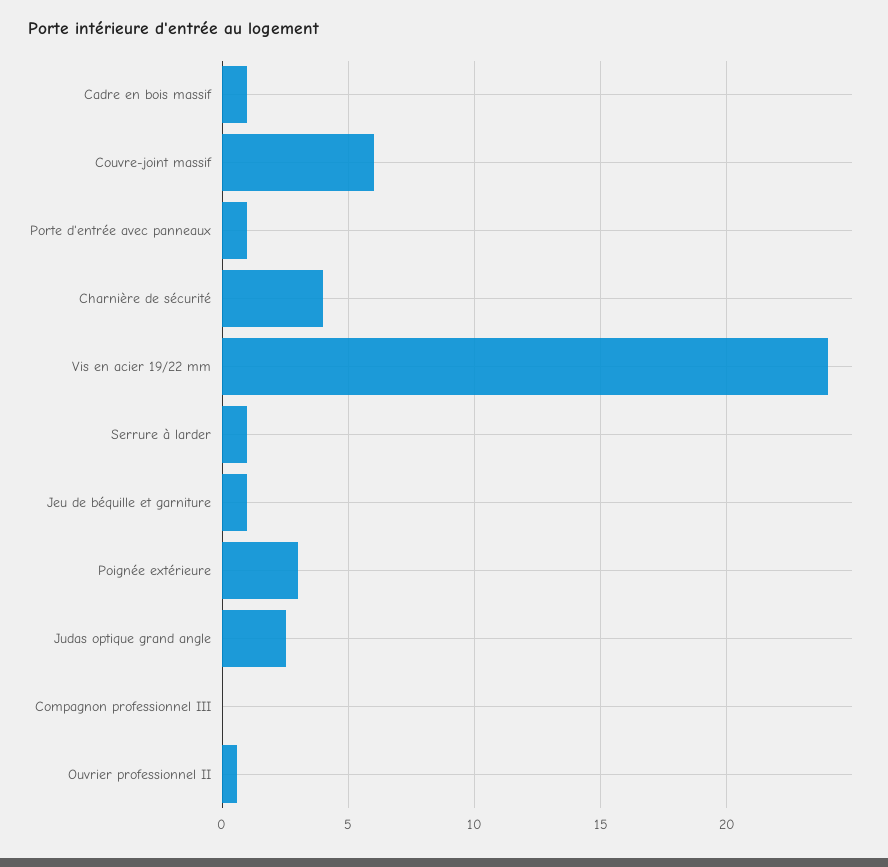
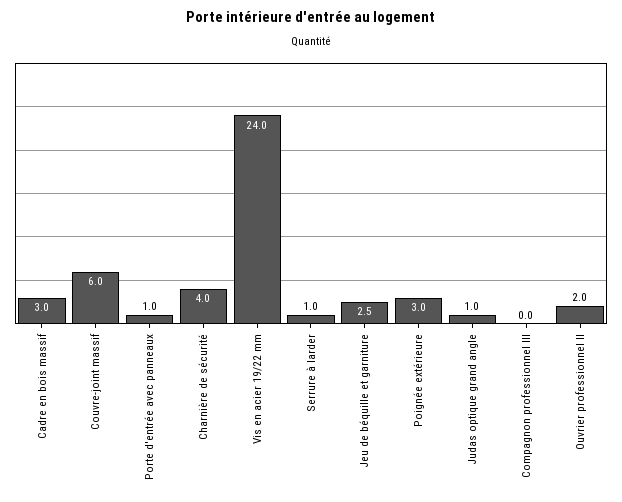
Cadre en bois massif: 1 -> 3
Jeu de béquille et garniture: 1 -> 2.5
Judas optique grand angle: 2.5 -> 1
Ouvrier professionnel II: 0.5 -> 2

